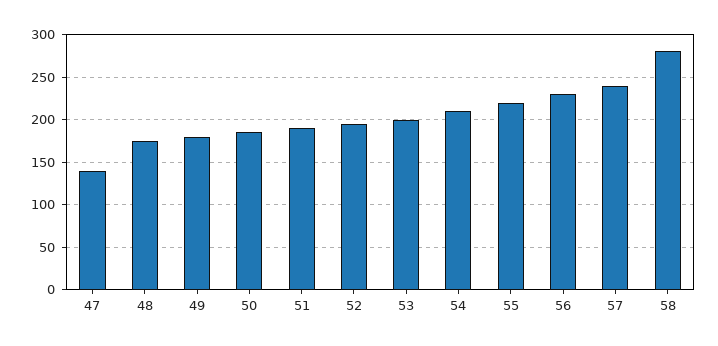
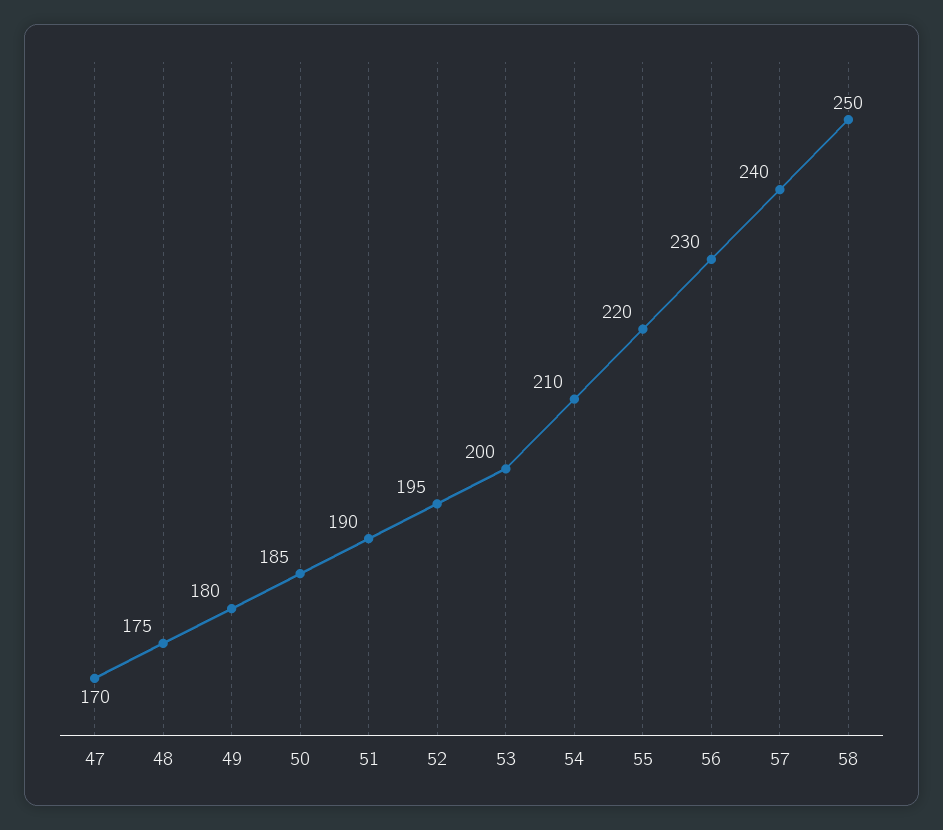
47: 140 -> 170
58: 280 -> 250

